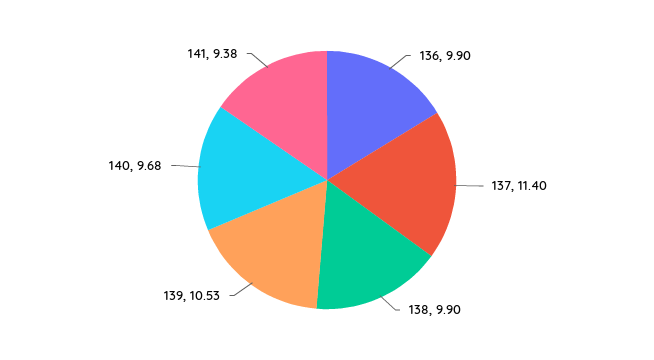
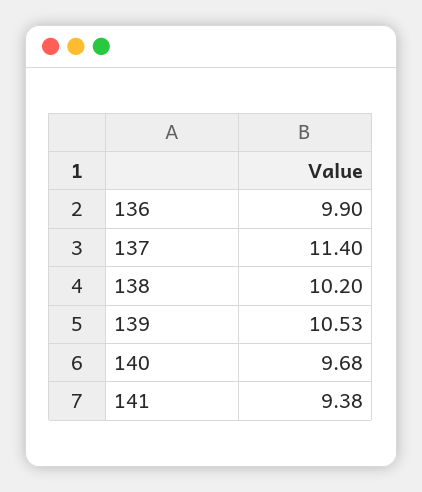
138: 9.9 -> 10.2

